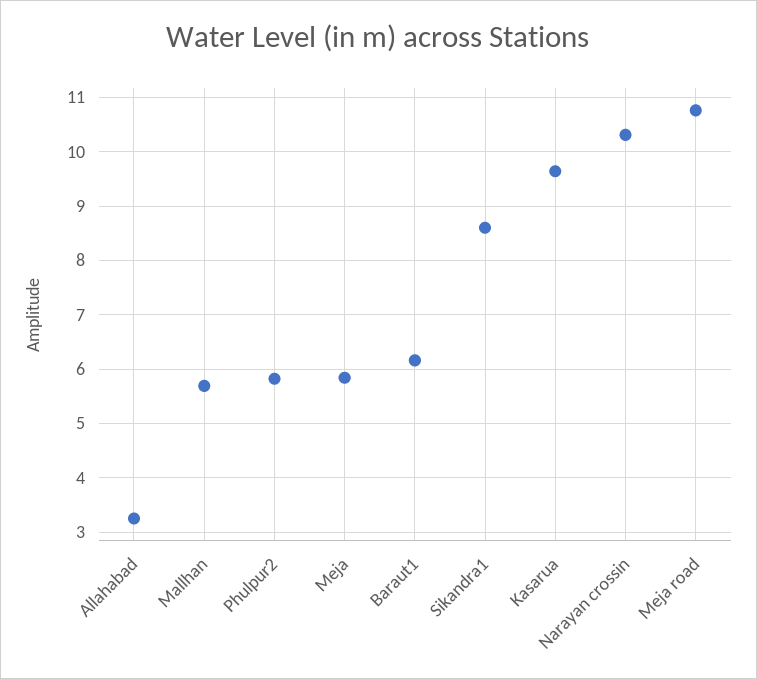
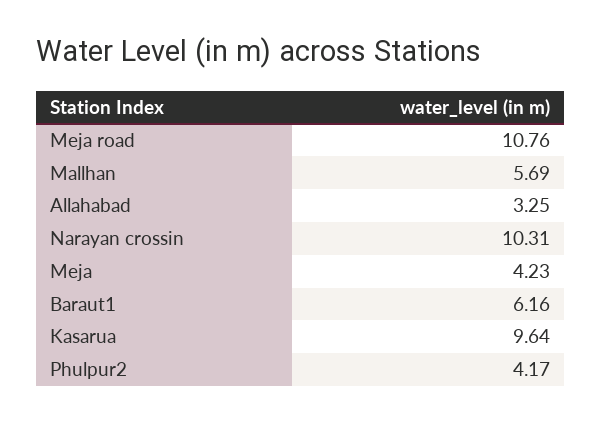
Phulpur2: 5.8 -> 4.17
Meja: 5.8 -> 4.23
Sikandra1: 8.6 -> none

